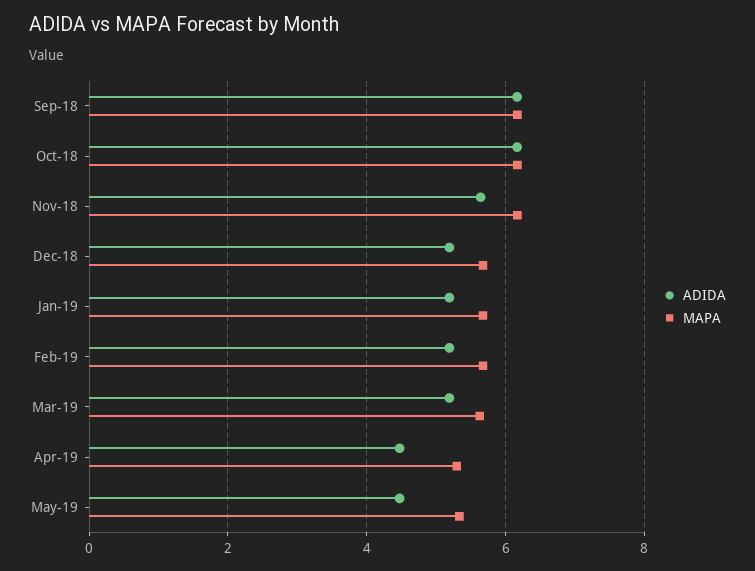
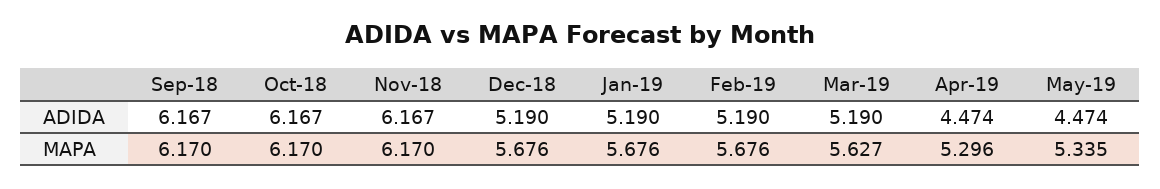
ADIDA, Nov-18: 5.6 -> 6.167

